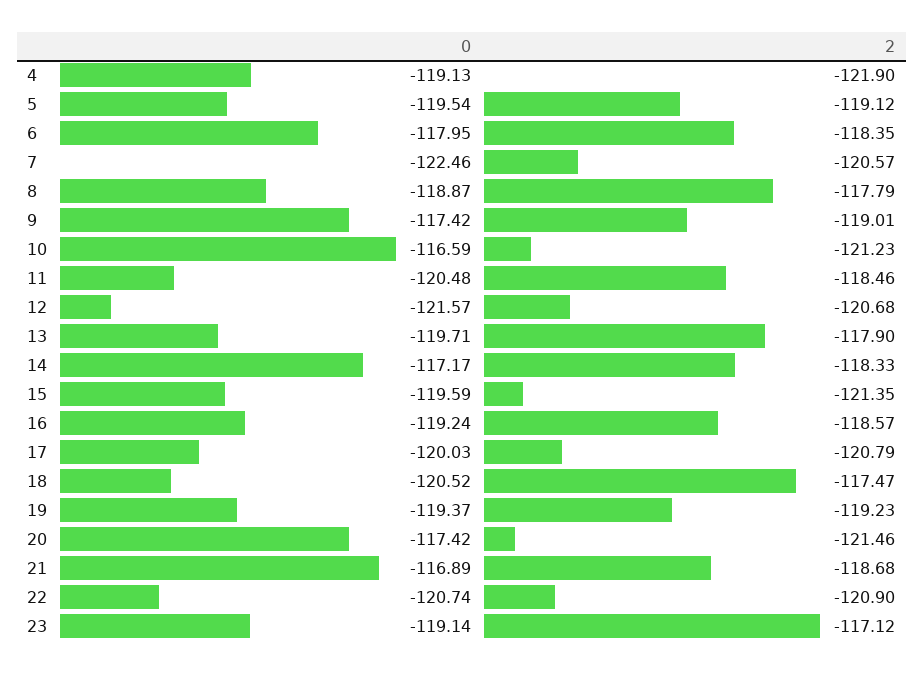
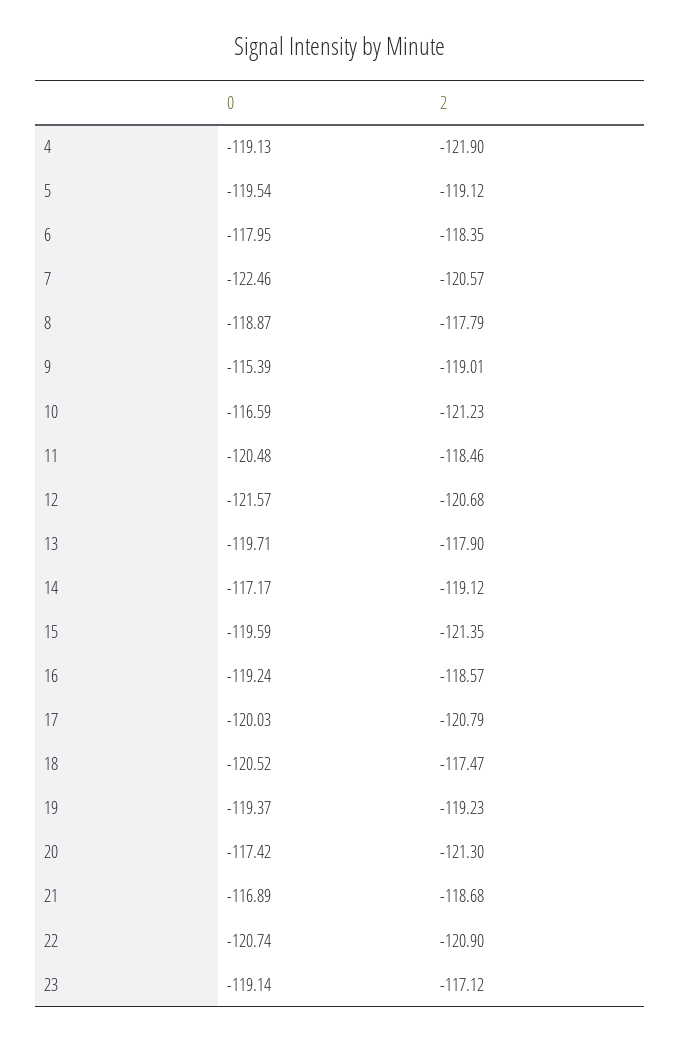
0, 9: -117.42 -> -115.39
2, 14: -118.33 -> -119.12
2, 20: -121.46 -> -121.3

